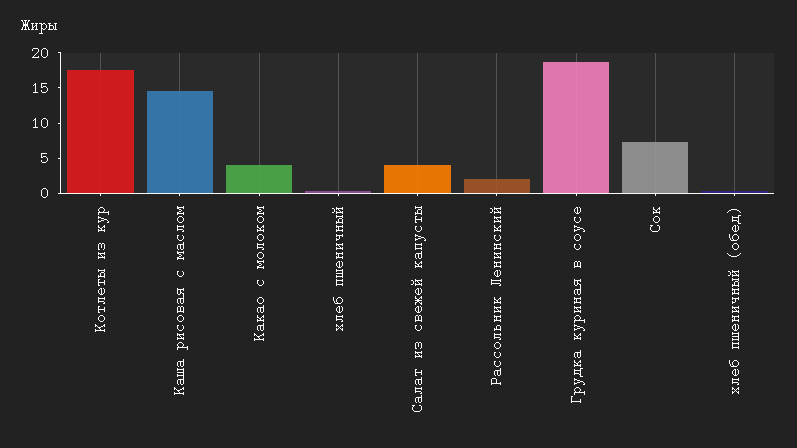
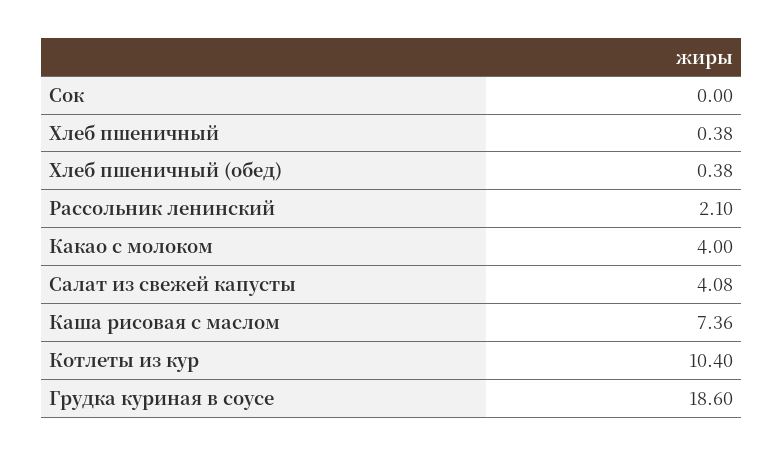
Котлеты из кур: 17.5 -> 10.4
Каша рисовая с маслом: 15 -> 7.36
Сок: 7.5 -> 0

